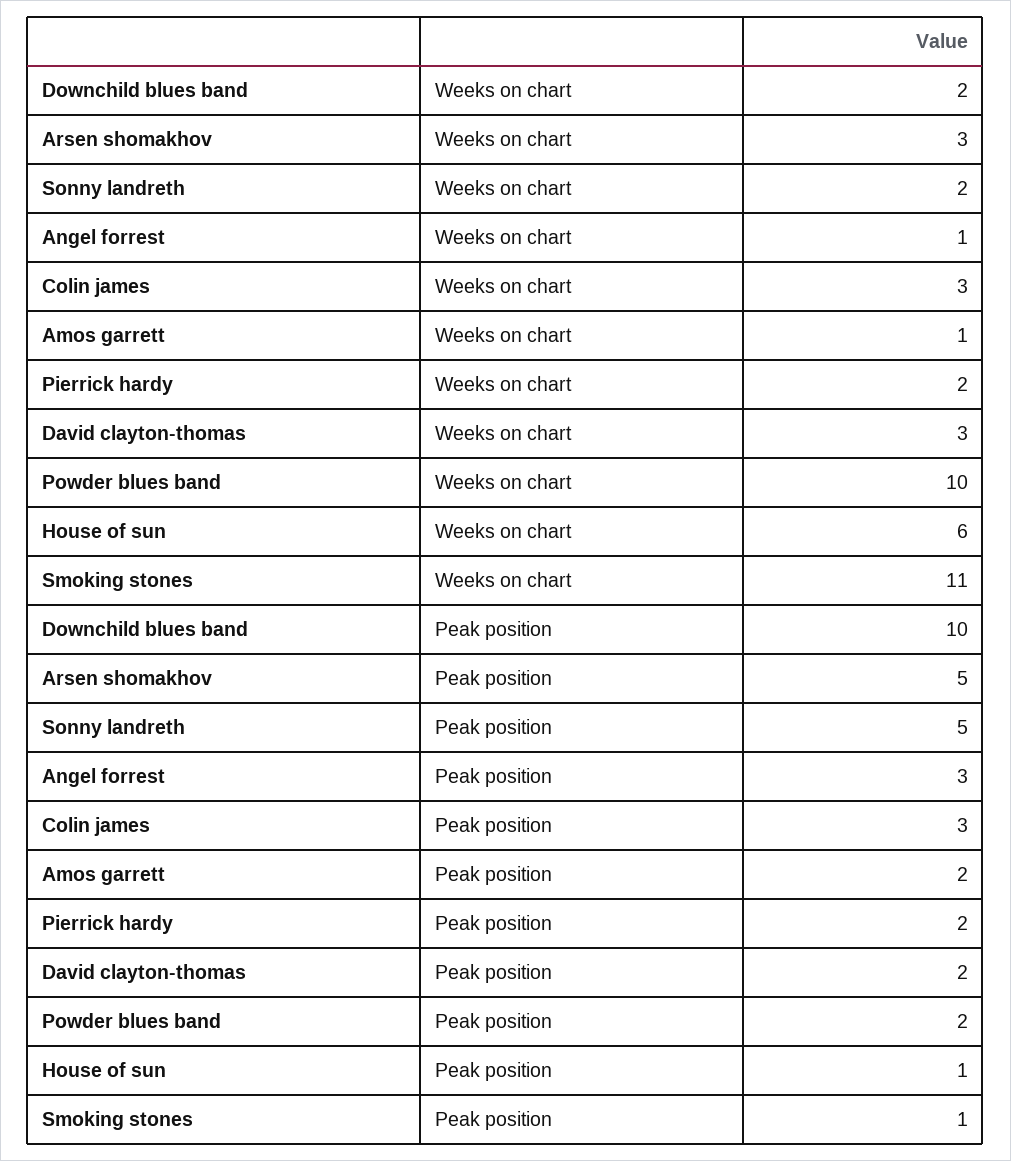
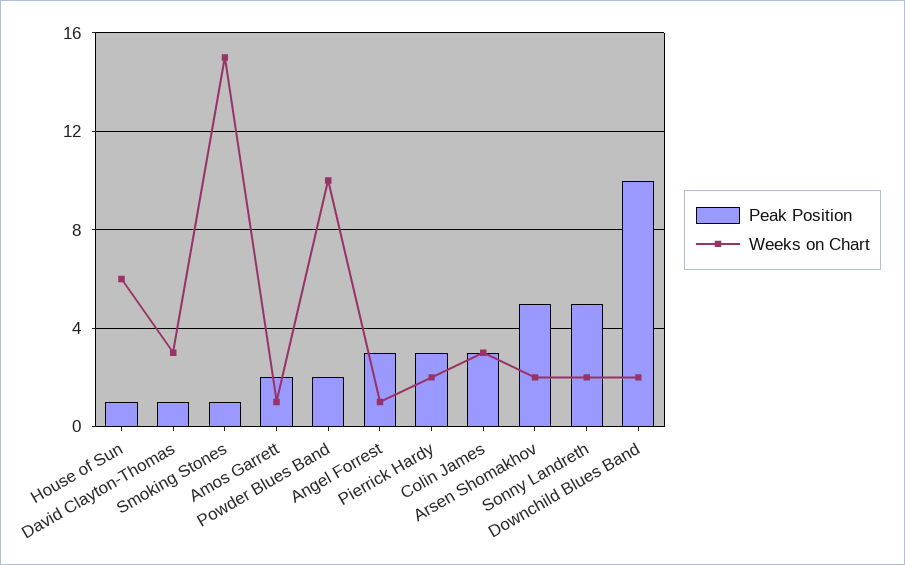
Weeks on chart, Arsen shomakhov: 3 -> 2
Weeks on chart, Smoking stones: 11 -> 15
Peak position, Pierrick hardy: 2 -> 3
Peak position, David clayton-thomas: 2 -> 1

